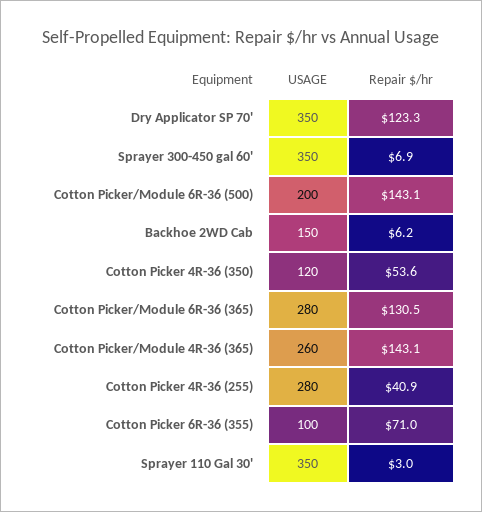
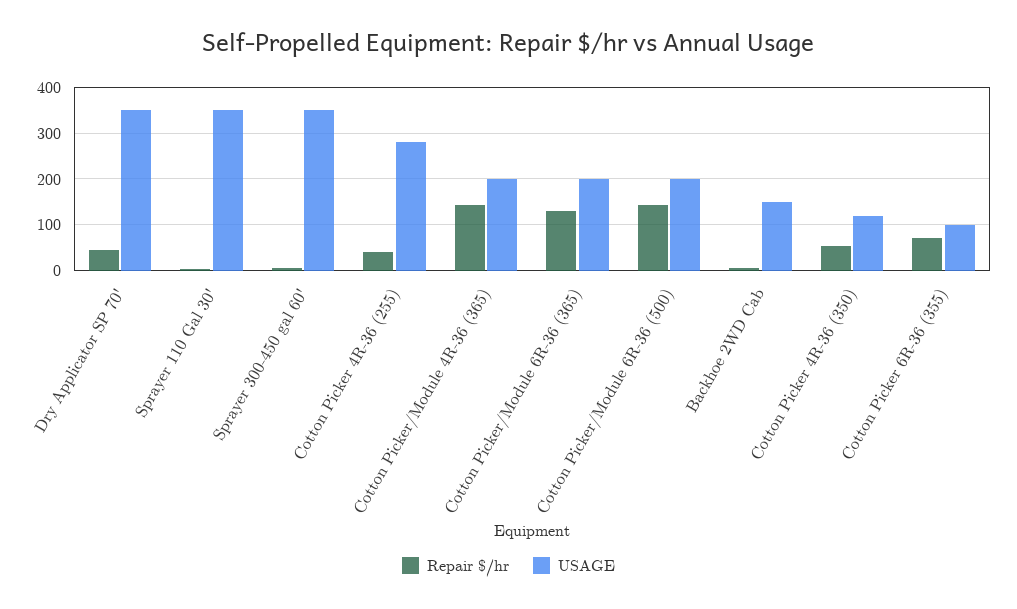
Repair $/hr, Dry Applicator SP 70': 123.3 -> 40
USAGE, Cotton Picker/Module 6R-36 (365): 280 -> 200
USAGE, Cotton Picker/Module 4R-36 (365): 260 -> 200

